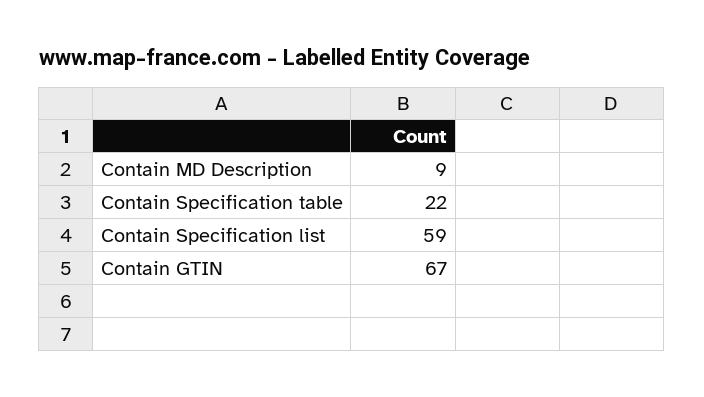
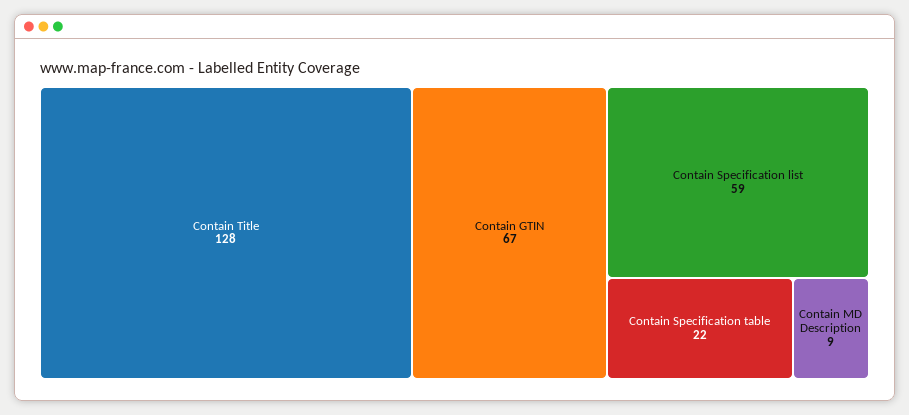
Contain Title: none -> 128

